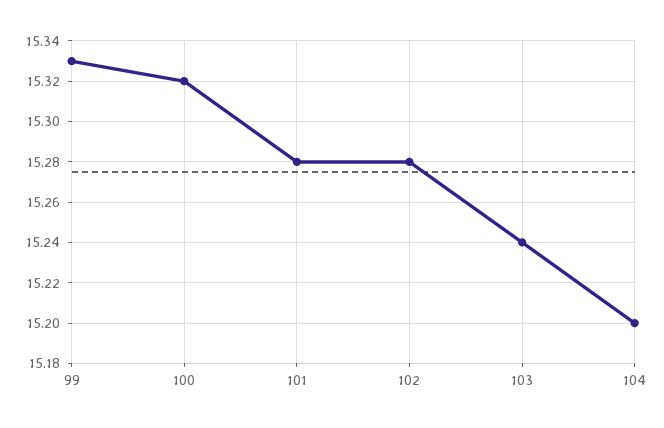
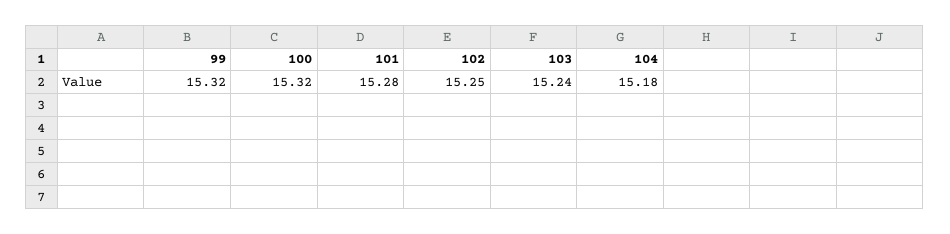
99: 15.33 -> 15.32
102: 15.28 -> 15.25
104: 15.2 -> 15.18

